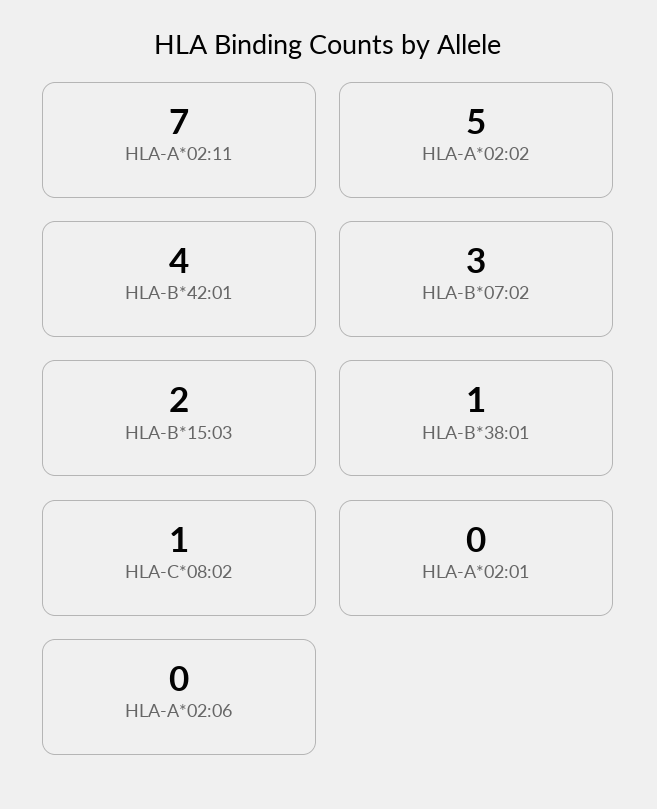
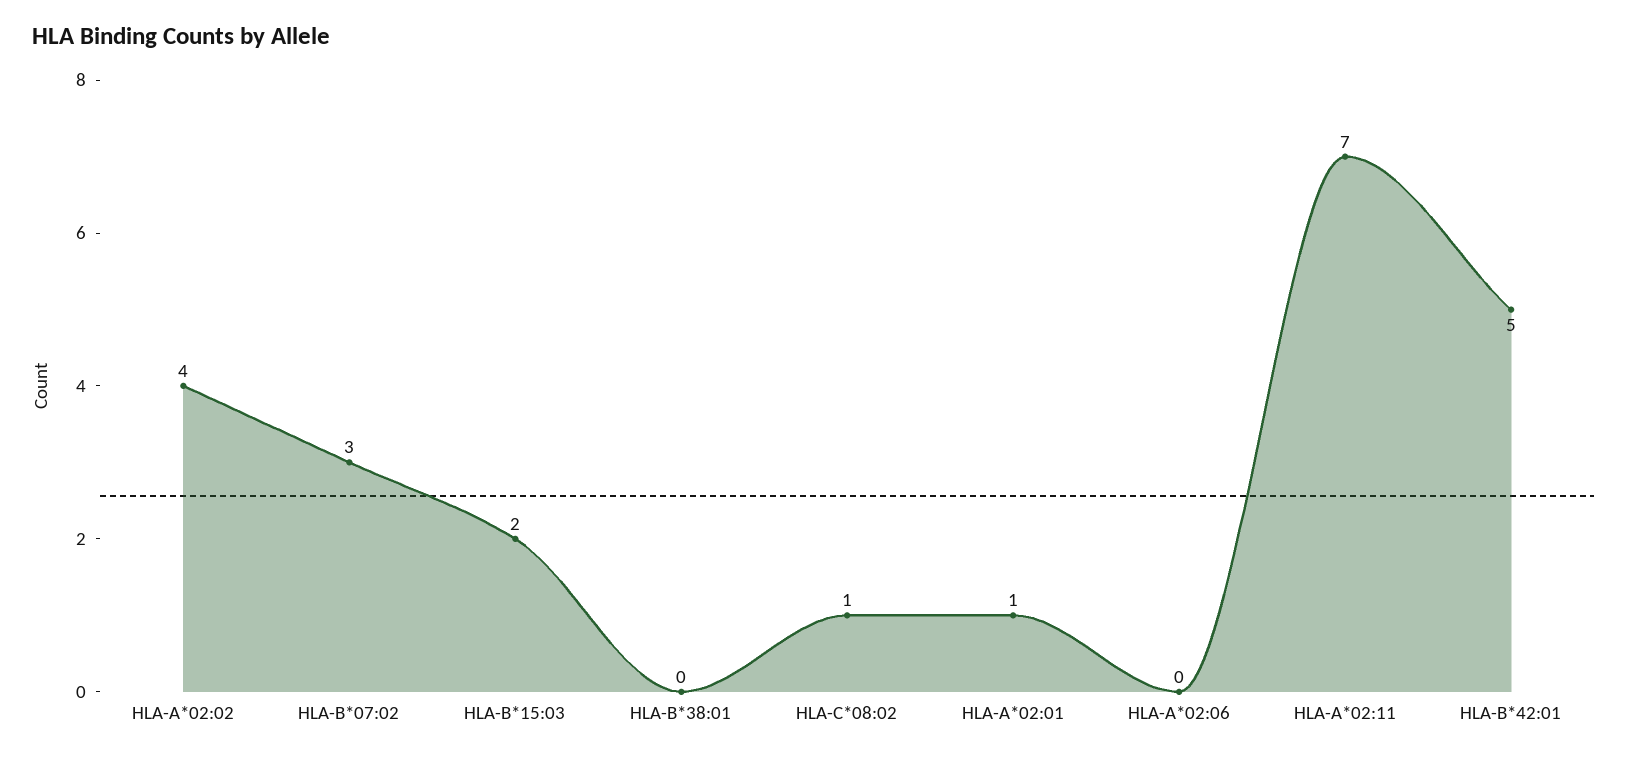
HLA-A*02:02: 5 -> 4
HLA-B*42:01: 4 -> 5
HLA-B*38:01: 1 -> 0
HLA-A*02:01: 0 -> 1

